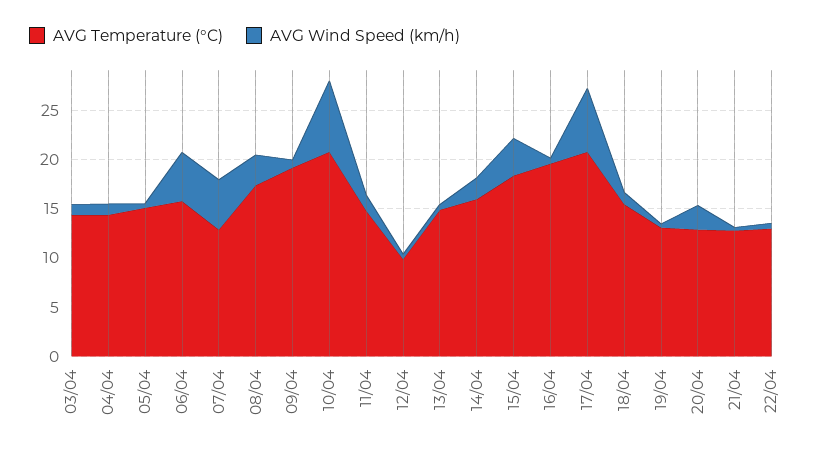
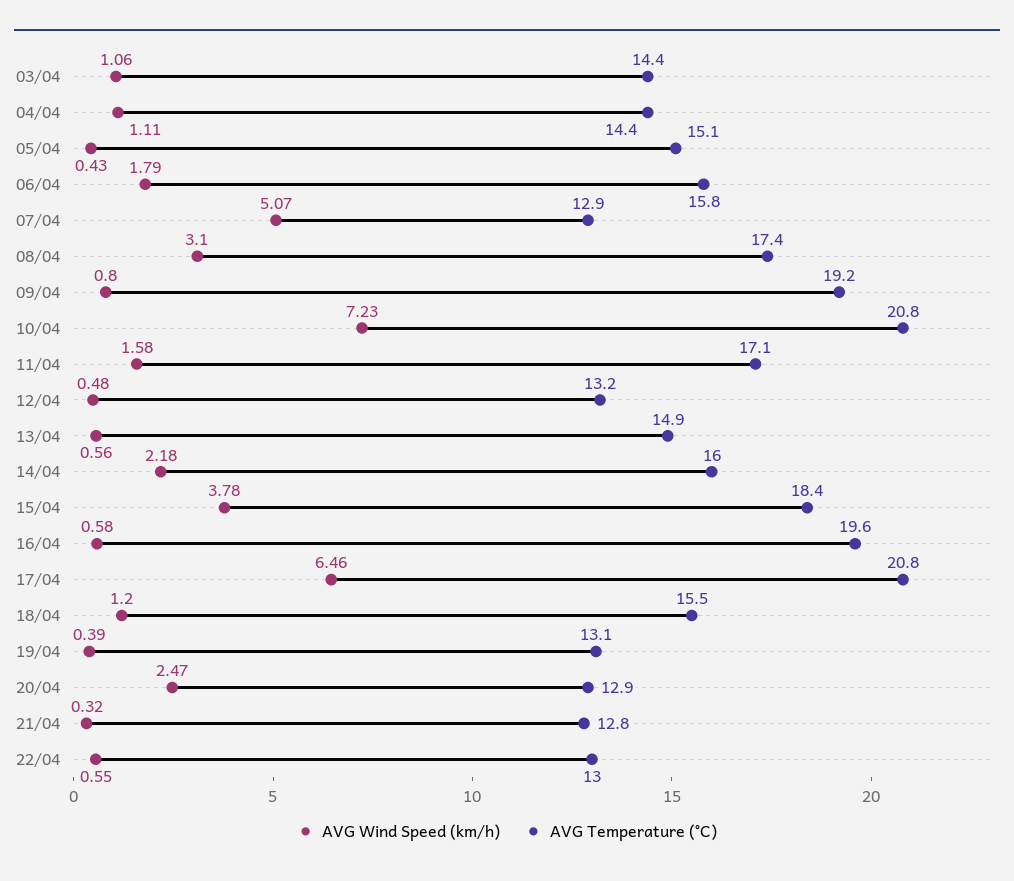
AVG Wind Speed (km/h), 06/04: 5 -> 1.79
AVG Temperature (°C), 11/04: 15 -> 17.1
AVG Temperature (°C), 12/04: 10 -> 13.2

